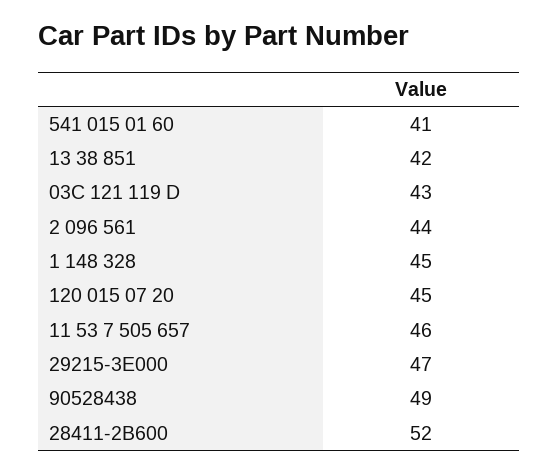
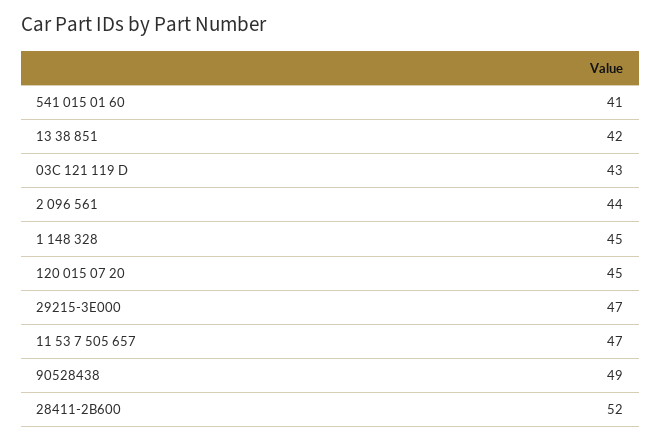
11 53 7 505 657: 46 -> 47

